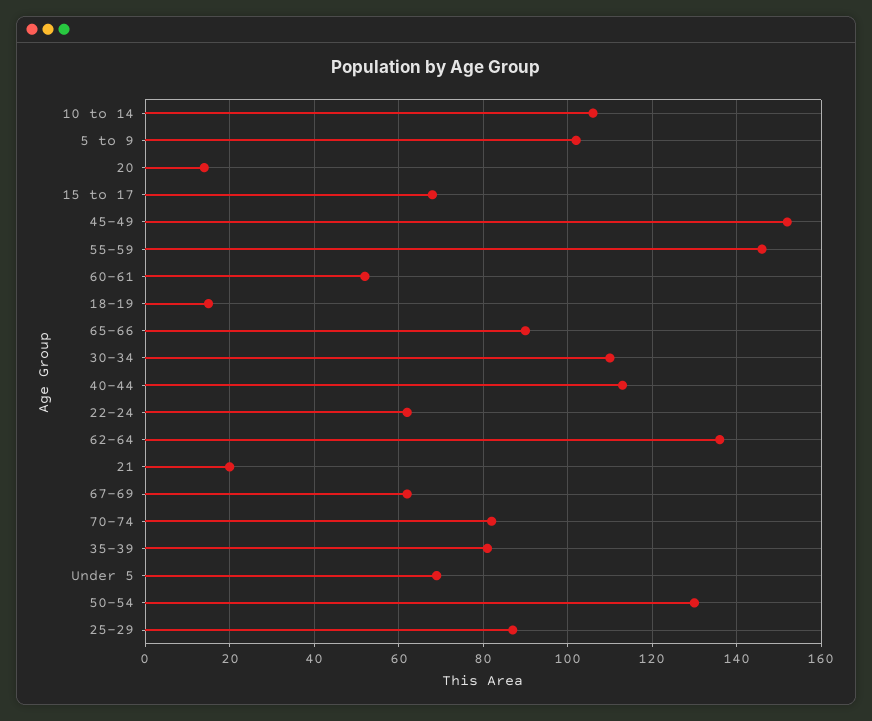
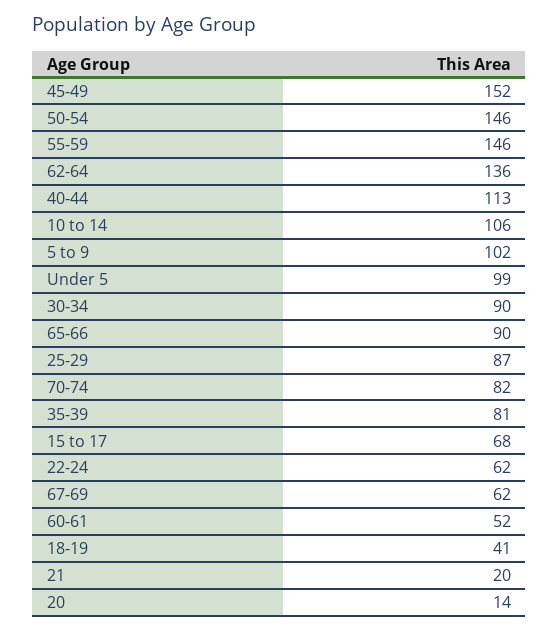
18-19: 15 -> 41
30-34: 110 -> 90
Under 5: 70 -> 99
50-54: 130 -> 146

